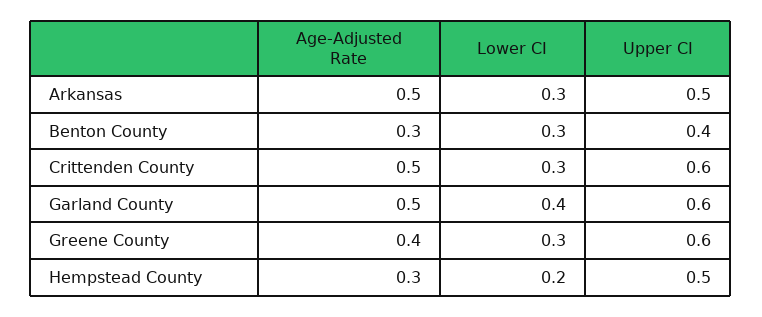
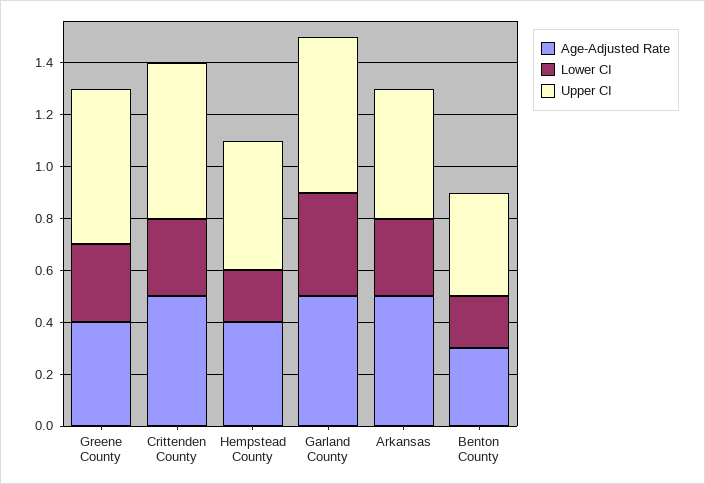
Lower CI, Benton County: 0.3 -> 0.2
Age-Adjusted Rate, Hempstead County: 0.3 -> 0.4

